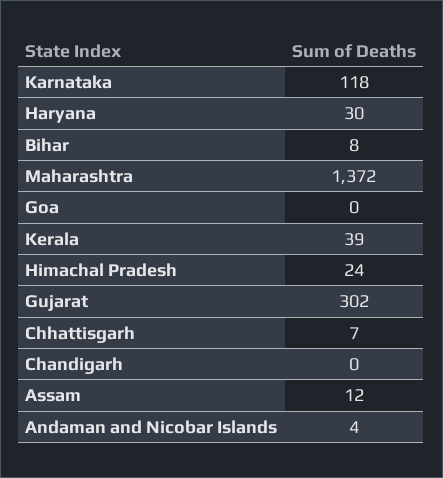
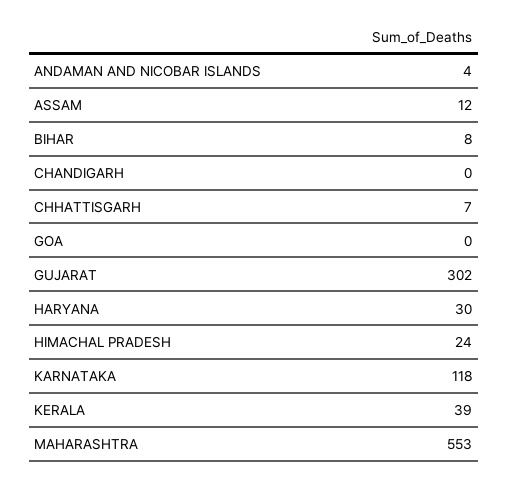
Maharashtra: 1372 -> 553

